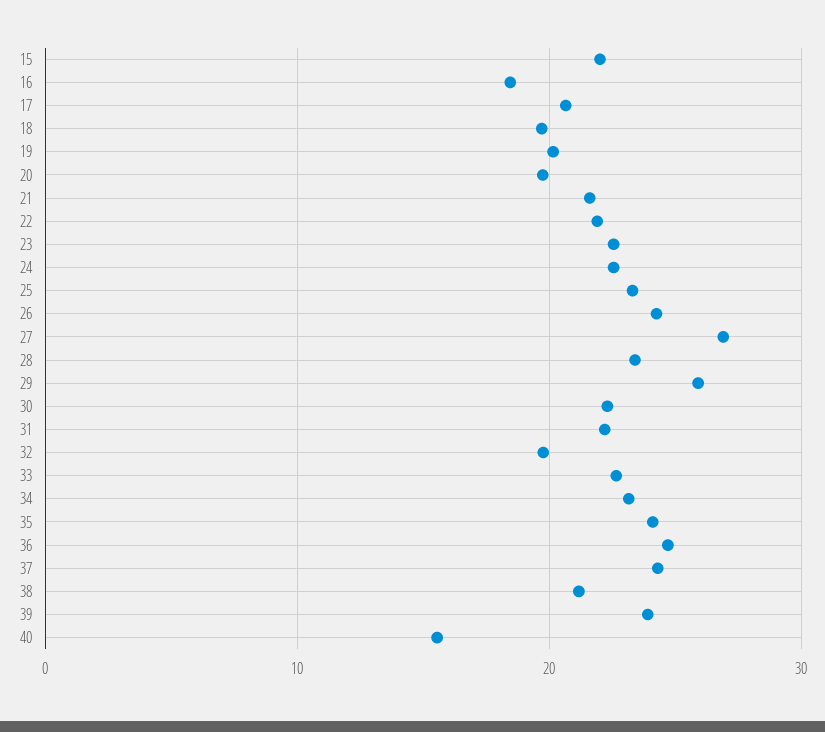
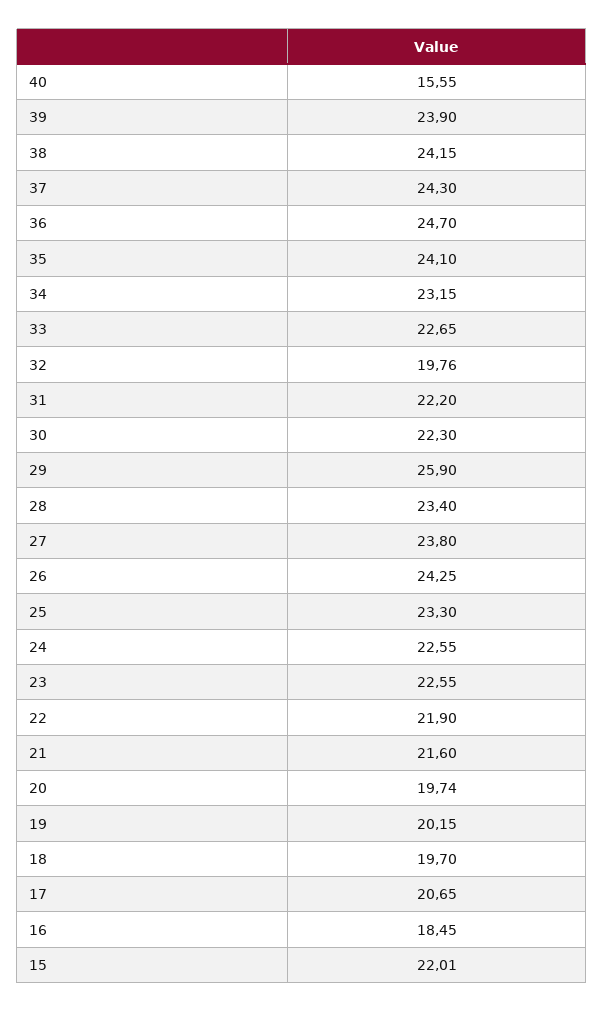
27: 27 -> 23.8
38: 21 -> 24.15

